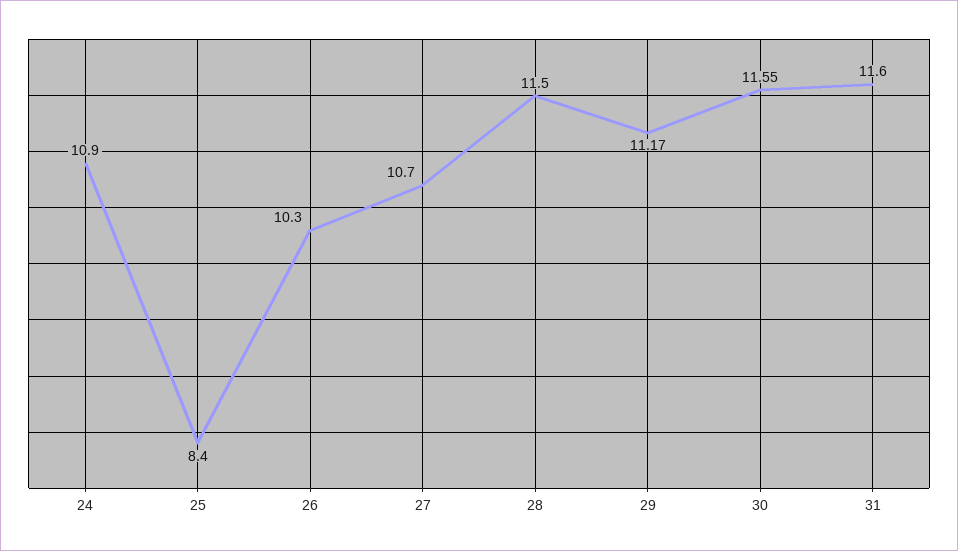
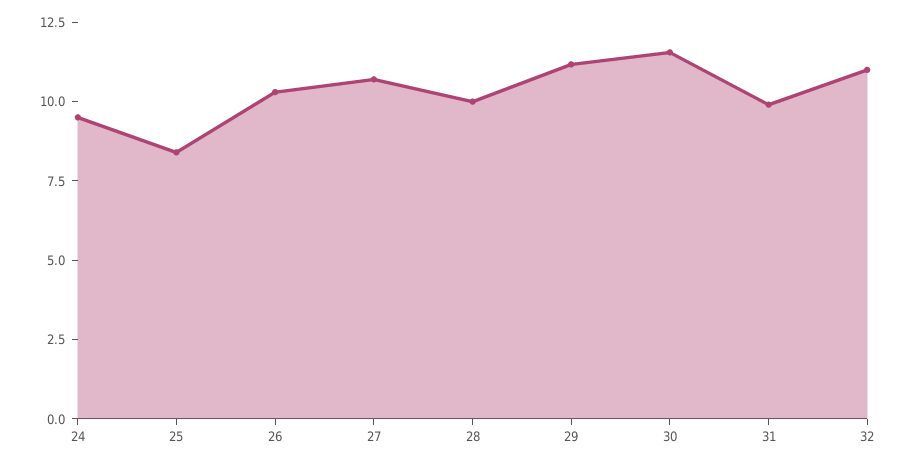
24: 10.9 -> 9.5
28: 11.5 -> 10
31: 11.6 -> 10
32: none -> 11

